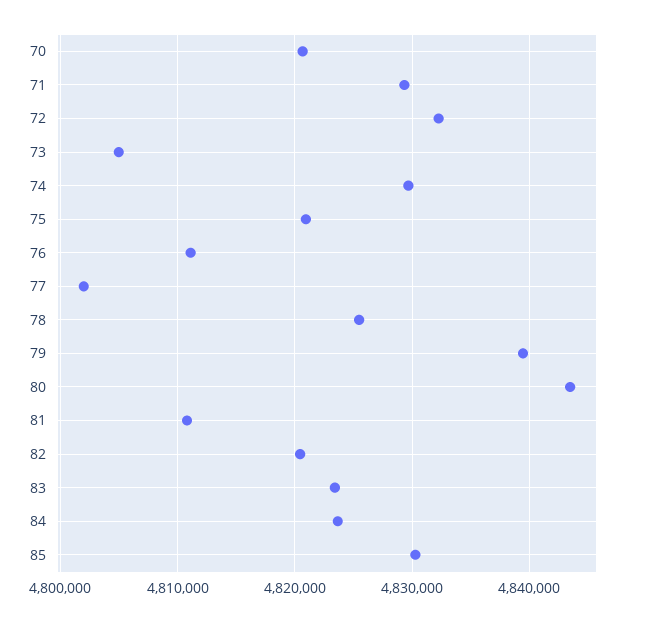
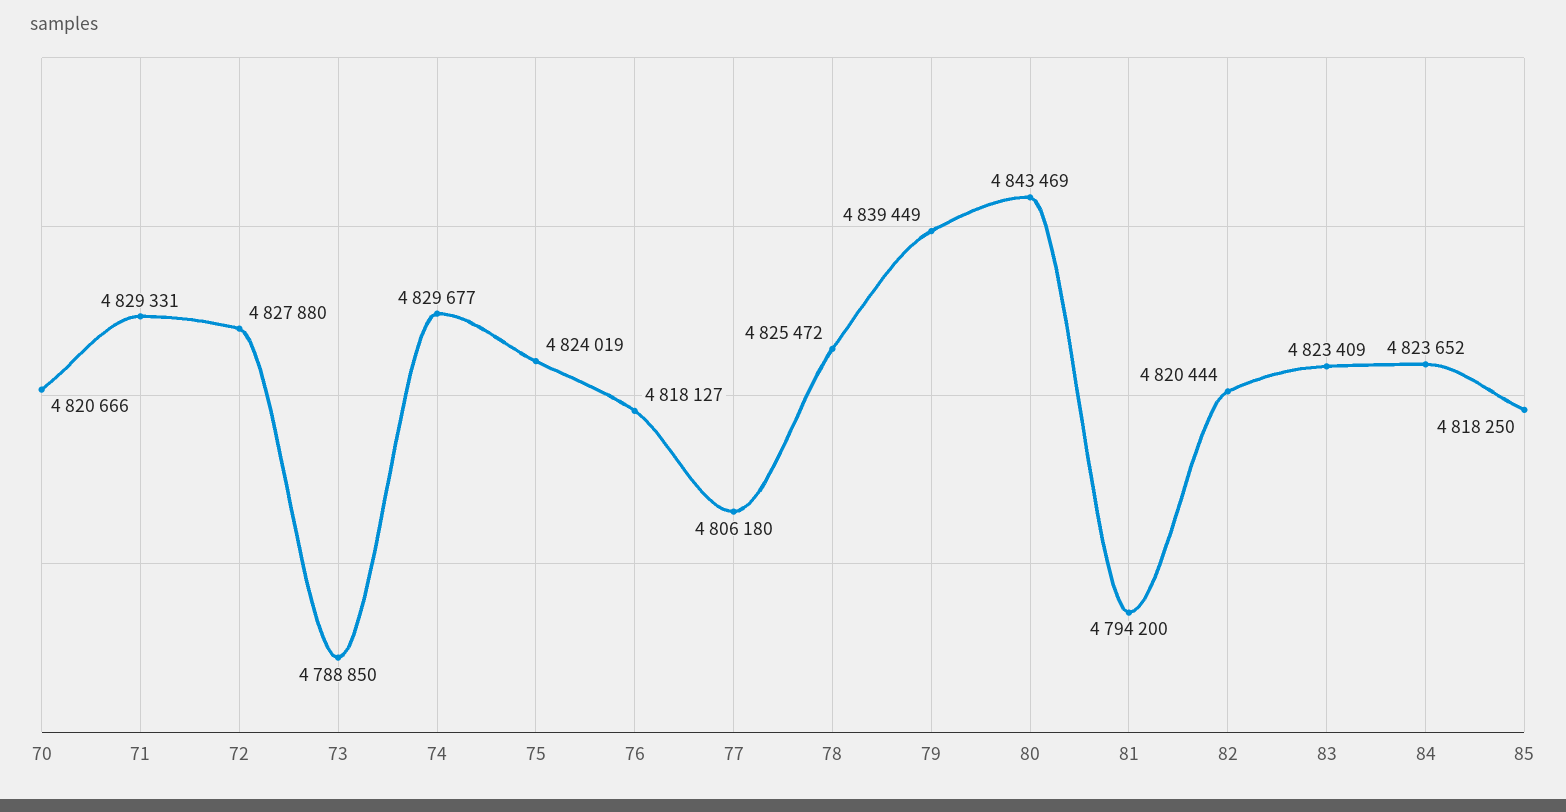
72: 4832000 -> 4827880
73: 4805000 -> 4788850
75: 4821000 -> 4824019
76: 4811000 -> 4818127
77: 4802000 -> 4806180
81: 4811000 -> 4794200
85: 4830000 -> 4818250

